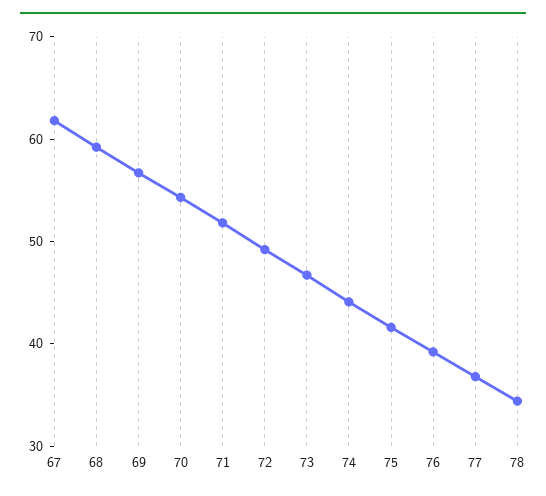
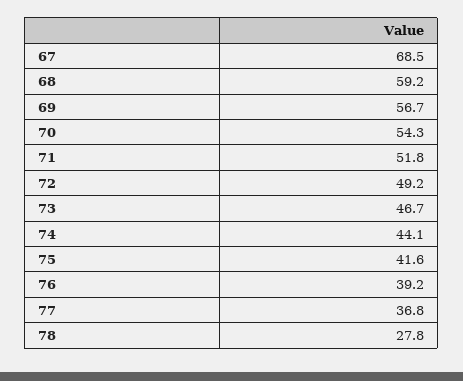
67: 62 -> 68.5
78: 34 -> 27.8

